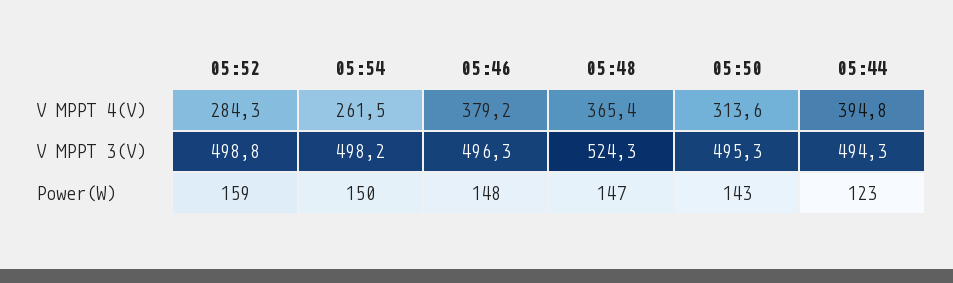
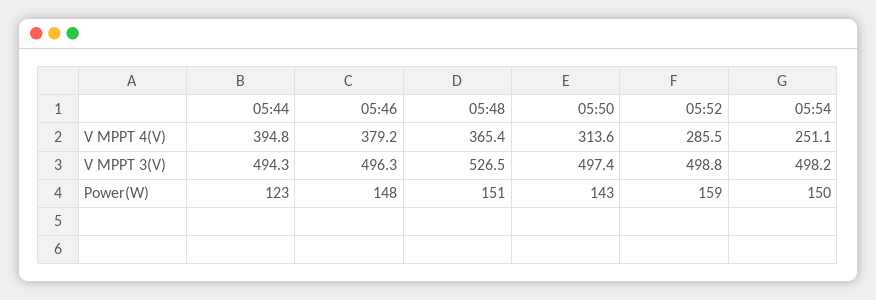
05:52, V MPPT 4(V): 284.3 -> 285.5
05:54, V MPPT 4(V): 261.5 -> 251.1
05:48, V MPPT 3(V): 524.3 -> 526.5
05:50, V MPPT 3(V): 495.3 -> 497.4
05:48, Power(W): 147 -> 151

